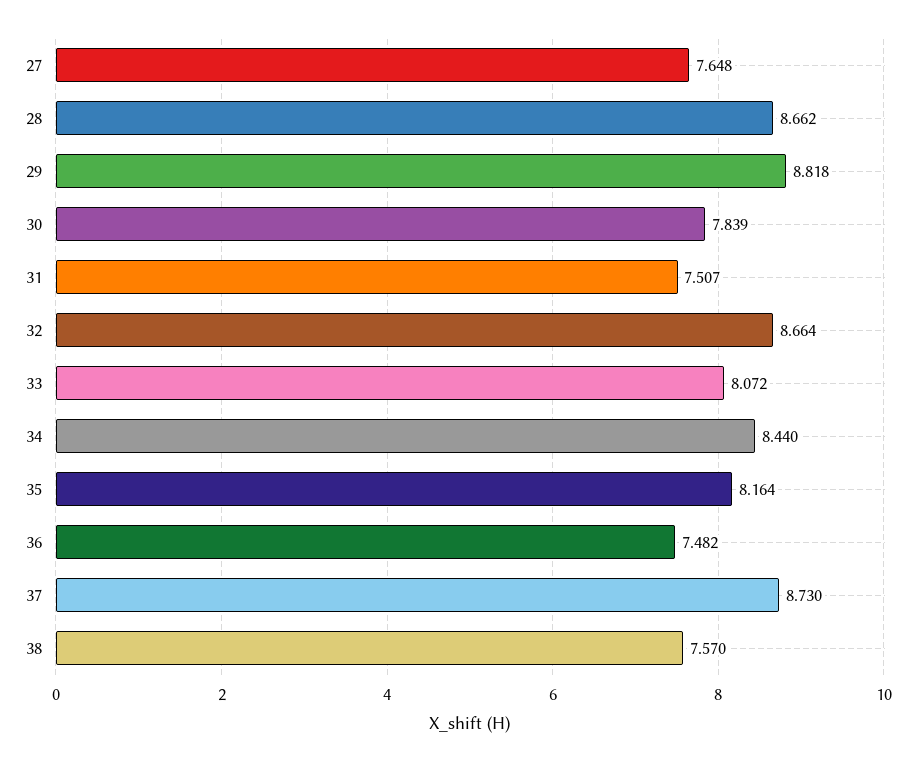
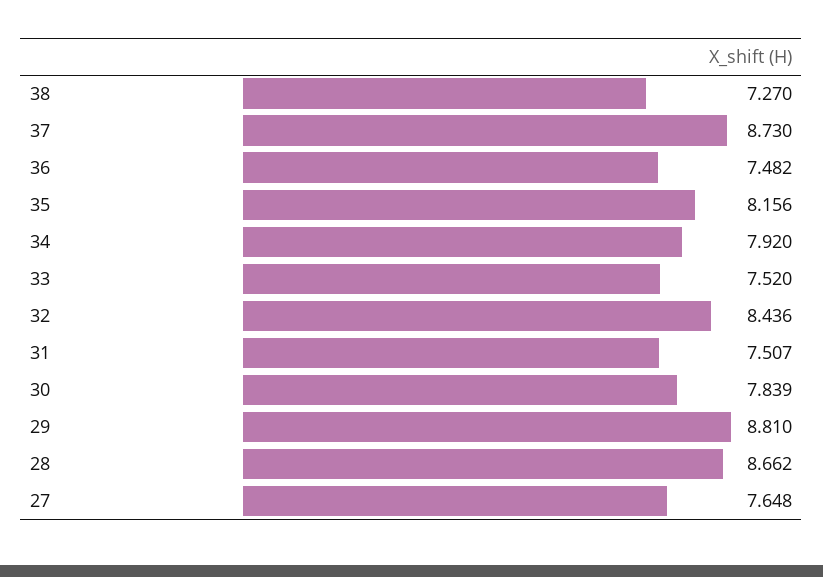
29: 8.818 -> 8.81
32: 8.664 -> 8.436
33: 8.072 -> 7.52
34: 8.44 -> 7.92
35: 8.164 -> 8.156
38: 7.57 -> 7.27

